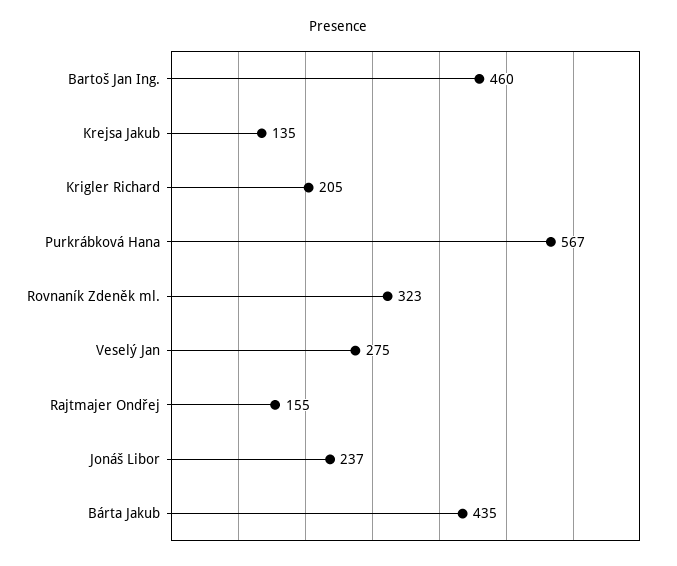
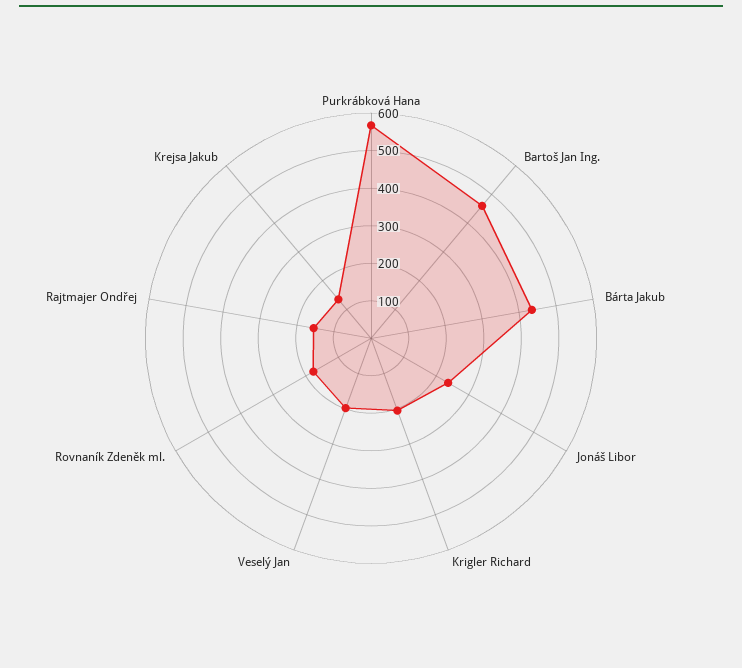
Rovnaník Zdeněk ml.: 323 -> 175
Veselý Jan: 275 -> 200

